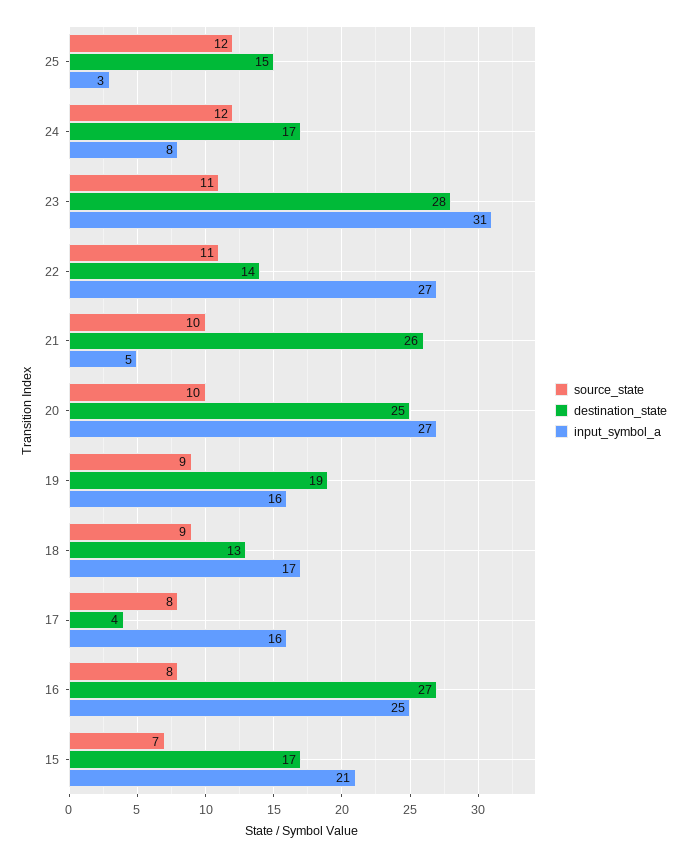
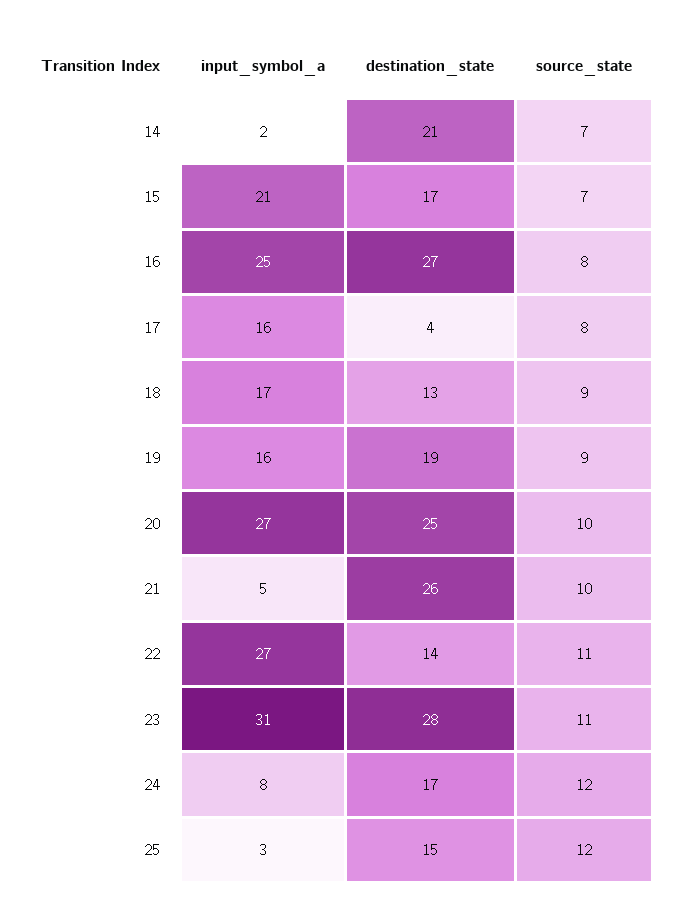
input_symbol_a, 14: none -> 2
destination_state, 14: none -> 21
source_state, 14: none -> 7

